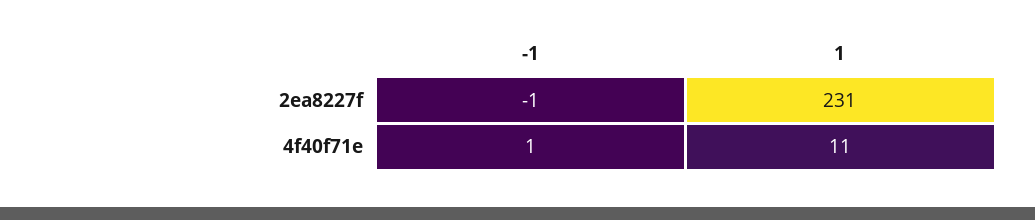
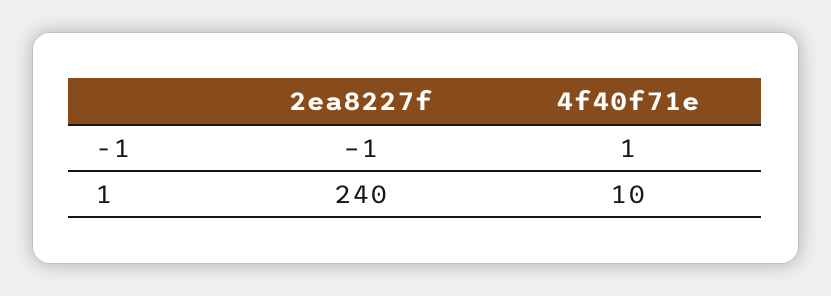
1, 2ea8227f: 231 -> 240
1, 4f40f71e: 11 -> 10

